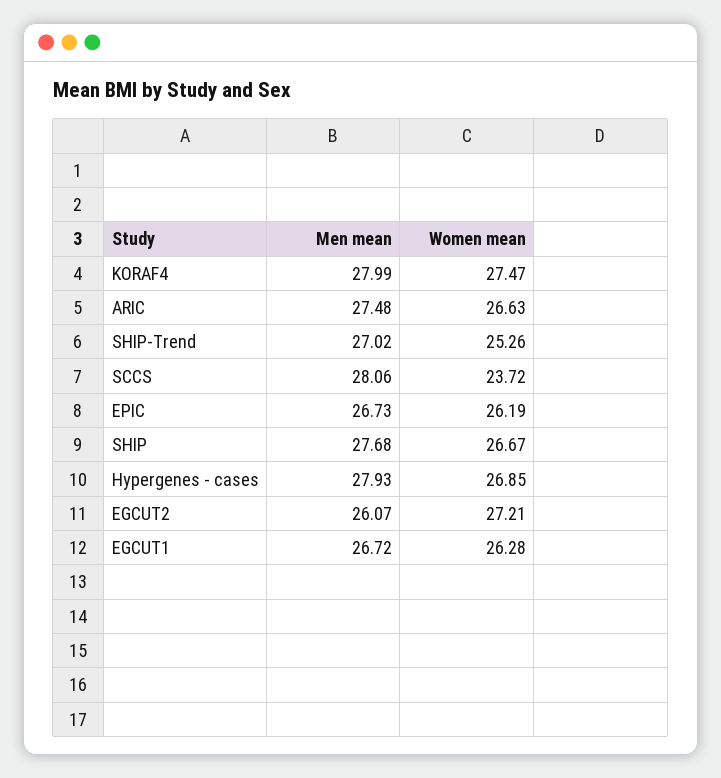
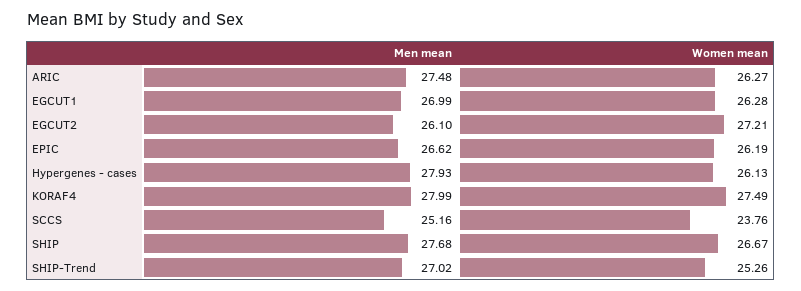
Women mean, KORAF4: 27.47 -> 27.49
Women mean, ARIC: 26.63 -> 26.27
Men mean, SCCS: 28.06 -> 25.16
Women mean, SCCS: 23.72 -> 23.76
Men mean, EPIC: 26.73 -> 26.62
Women mean, Hypergenes - cases: 26.85 -> 26.13
Men mean, EGCUT2: 26.07 -> 26.1
Men mean, EGCUT1: 26.72 -> 26.99

